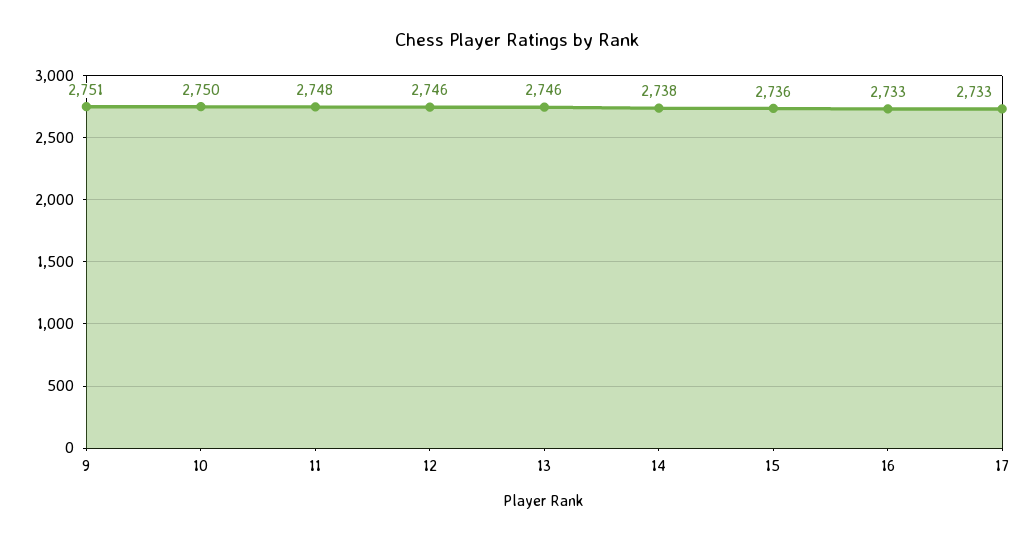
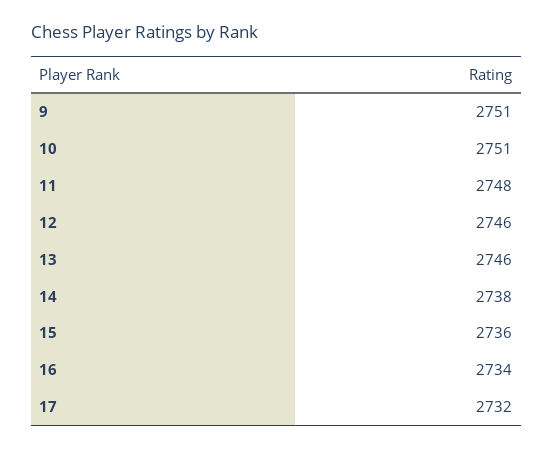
10: 2750 -> 2751
16: 2733 -> 2734
17: 2733 -> 2732

